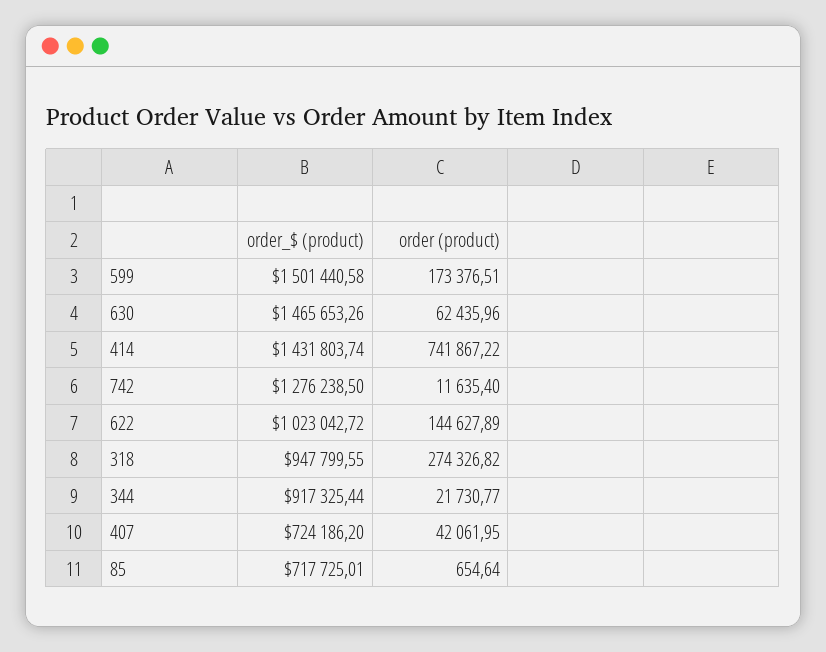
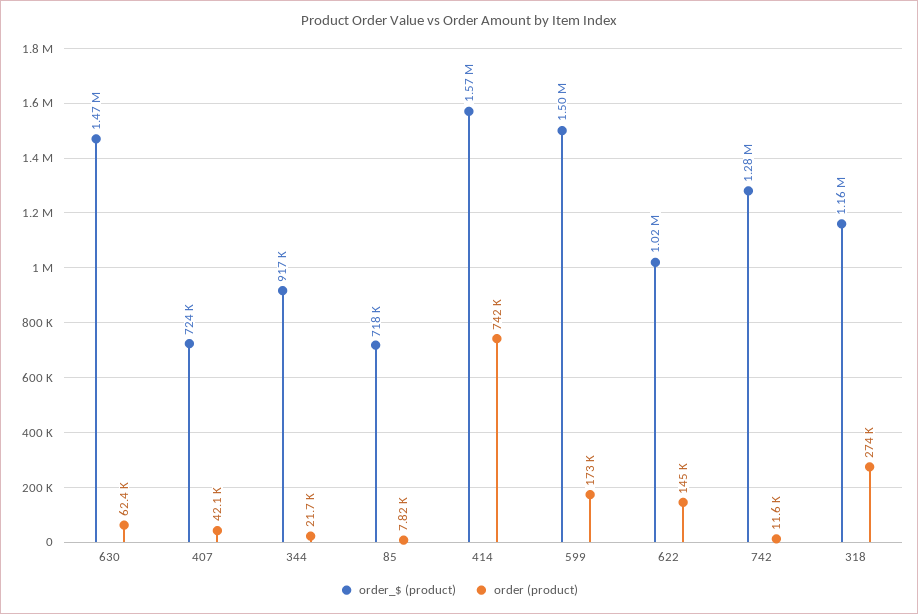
order_$ (product), 414: 1431803.74 -> 1570000
order_$ (product), 318: 947799.55 -> 1160000
order (product), 85: 654.64 -> 7820

